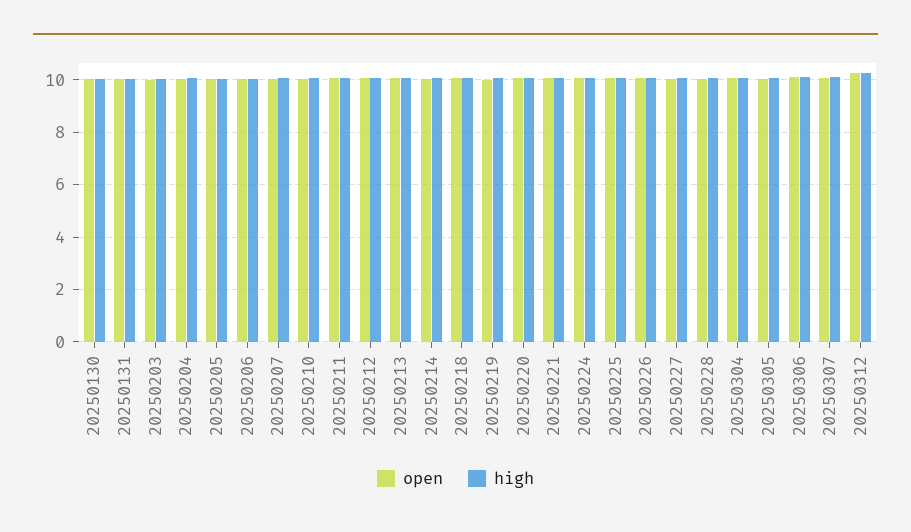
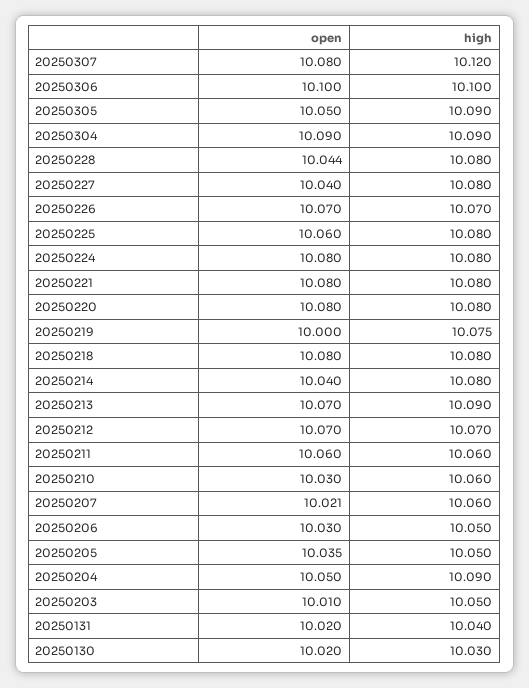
open, 20250312: 10.25 -> none
high, 20250312: 10.25 -> none

